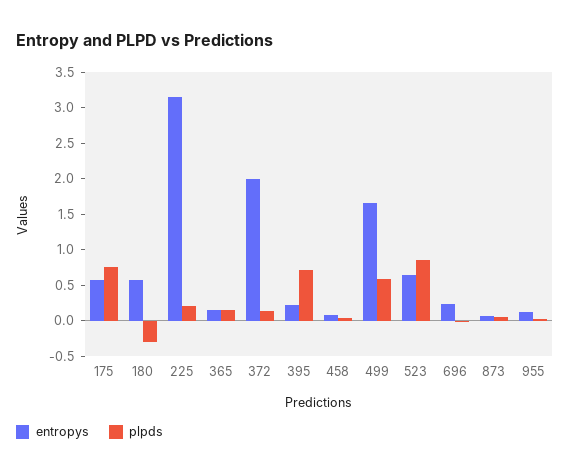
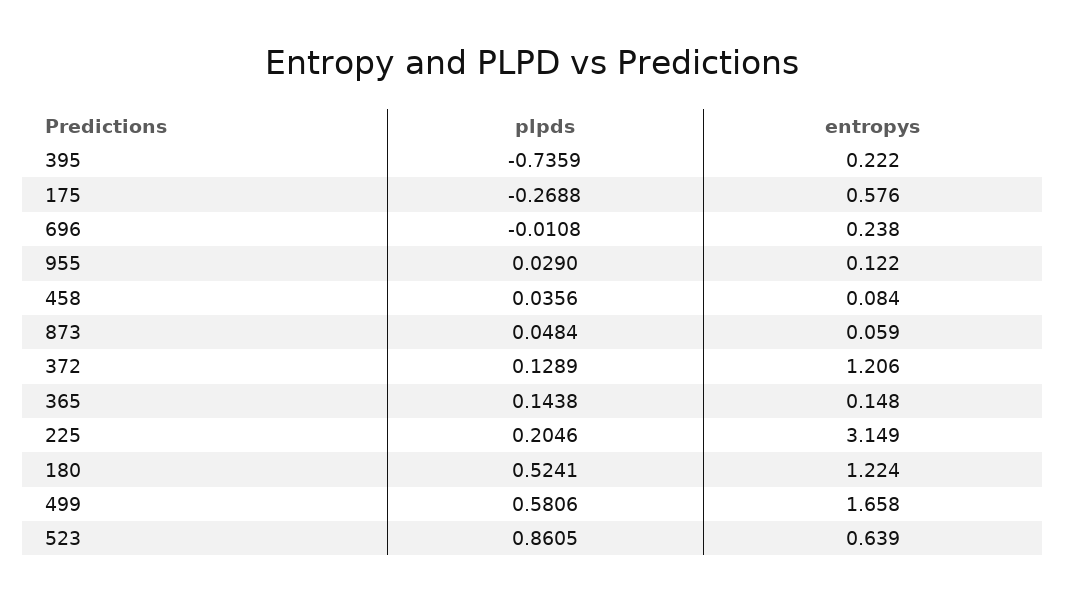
plpds, 175: 0.75 -> -0.2688
entropys, 180: 0.5 -> 1.224
plpds, 180: -0.25 -> 0.5241
entropys, 372: 2 -> 1.206
plpds, 395: 0.75 -> -0.7359

